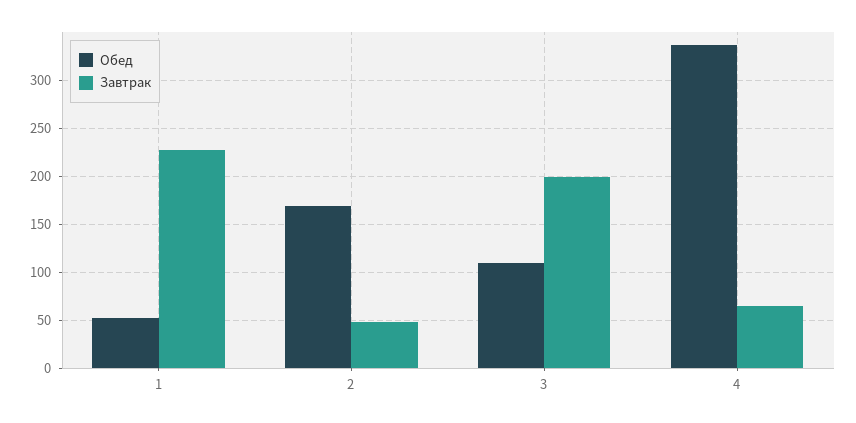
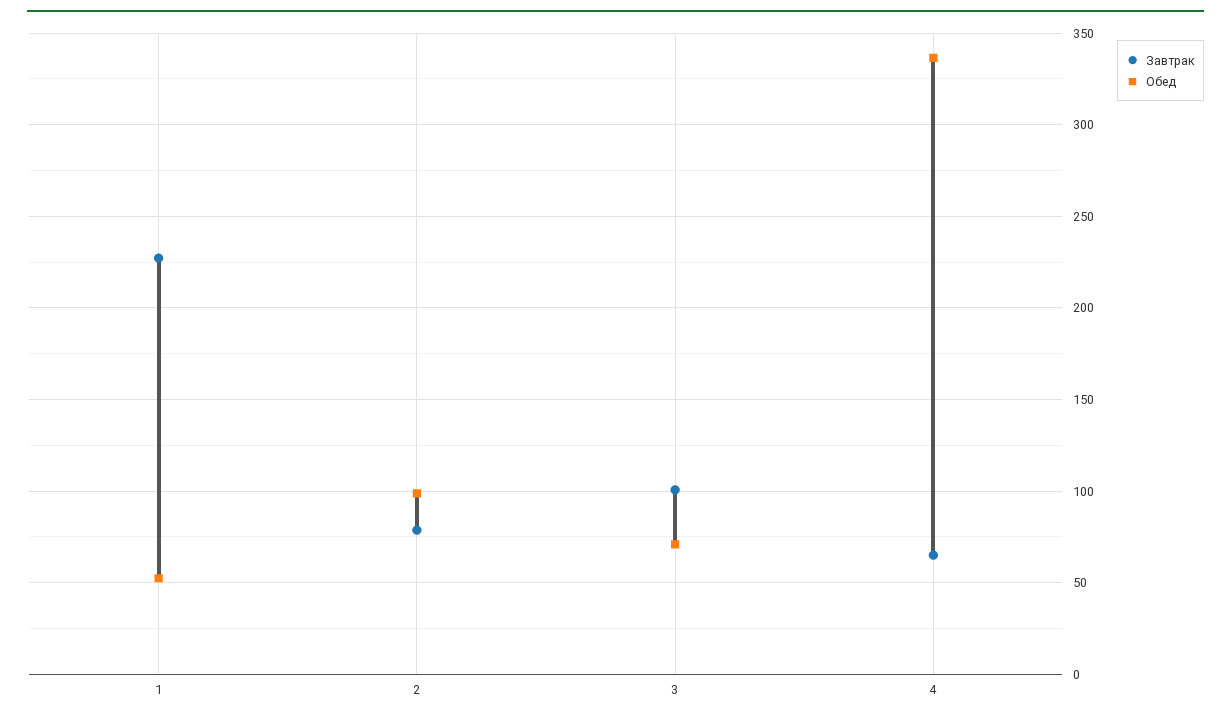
Обед, 2: 170 -> 100
Завтрак, 2: 50 -> 80
Обед, 3: 110 -> 70
Завтрак, 3: 200 -> 100

